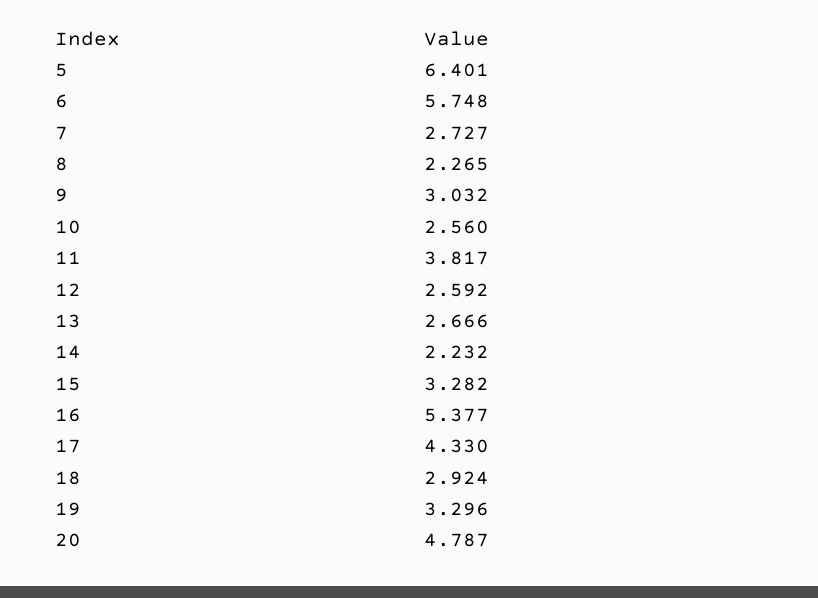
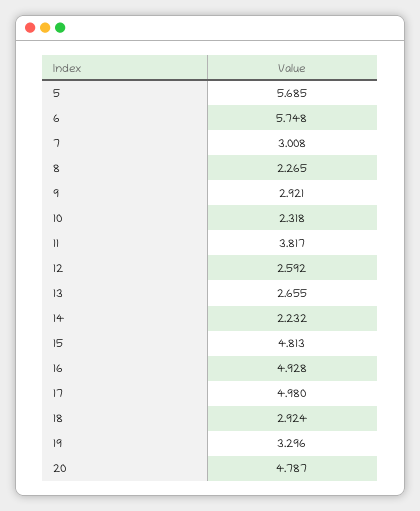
5: 6.401 -> 5.685
7: 2.727 -> 3.008
9: 3.032 -> 2.921
10: 2.56 -> 2.318
13: 2.666 -> 2.655
15: 3.282 -> 4.813
16: 5.377 -> 4.928
17: 4.33 -> 4.98

